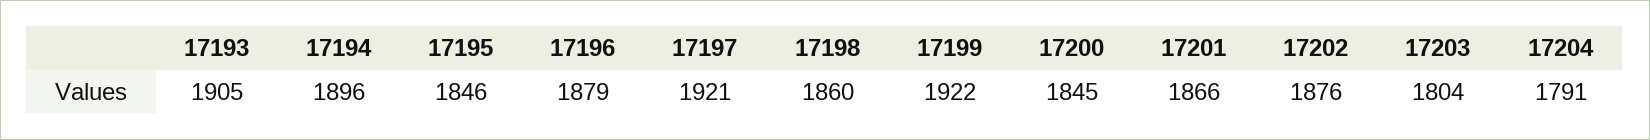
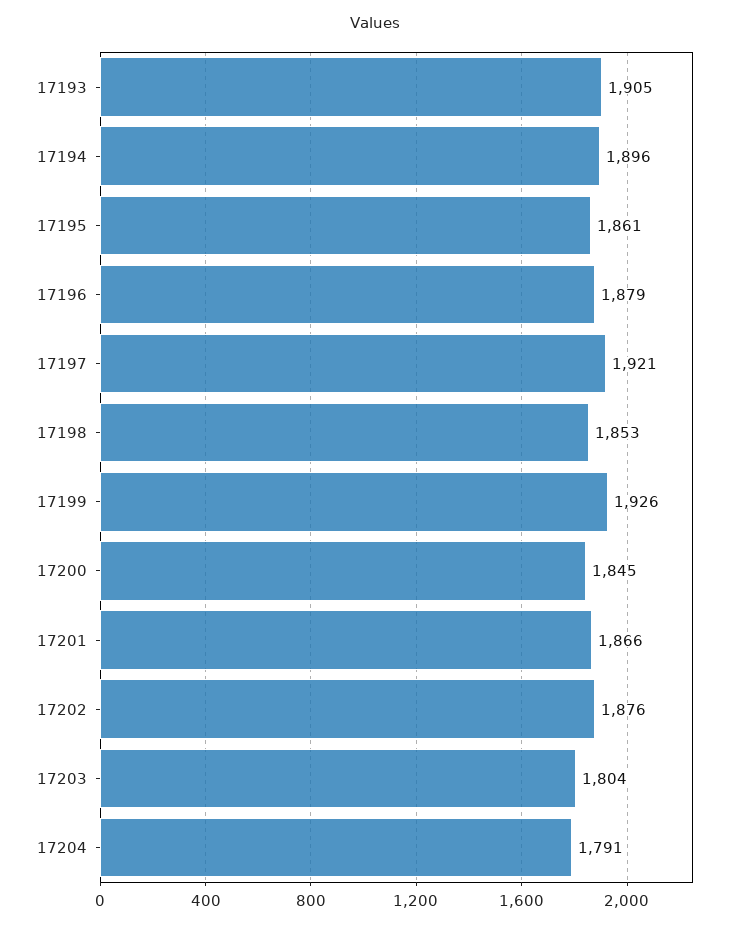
17195: 1846 -> 1861
17198: 1860 -> 1853
17199: 1922 -> 1926

